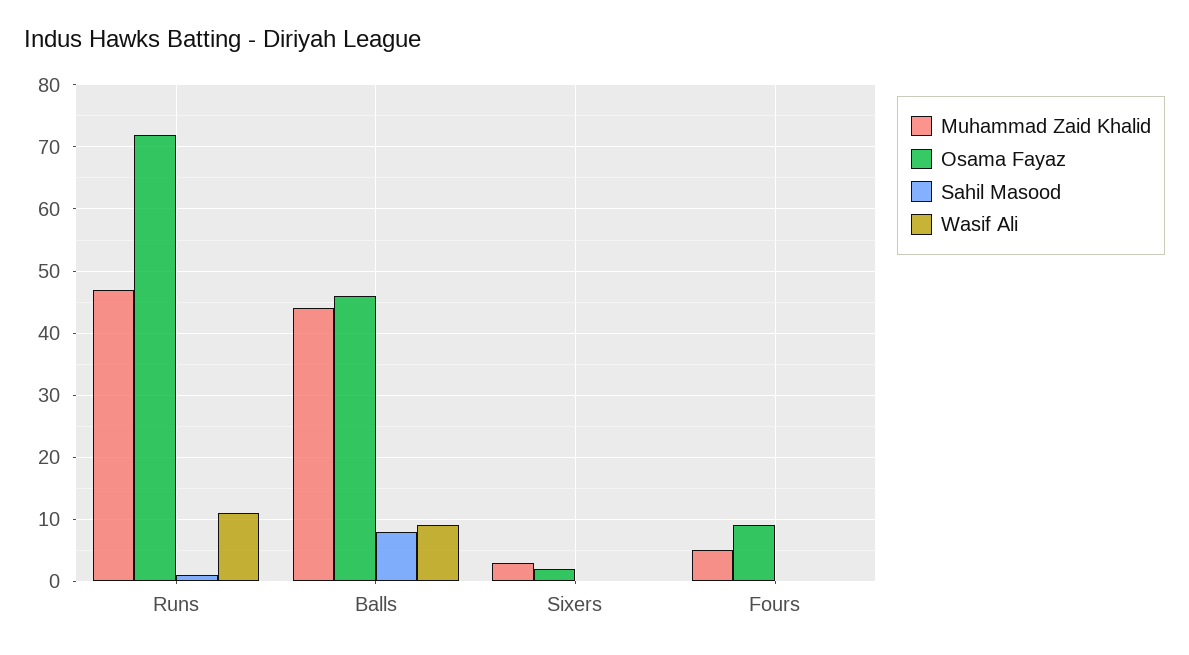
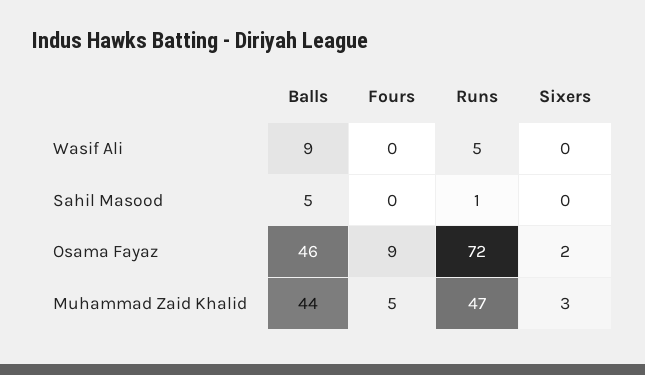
Wasif Ali, Runs: 11 -> 5
Sahil Masood, Balls: 8 -> 5

